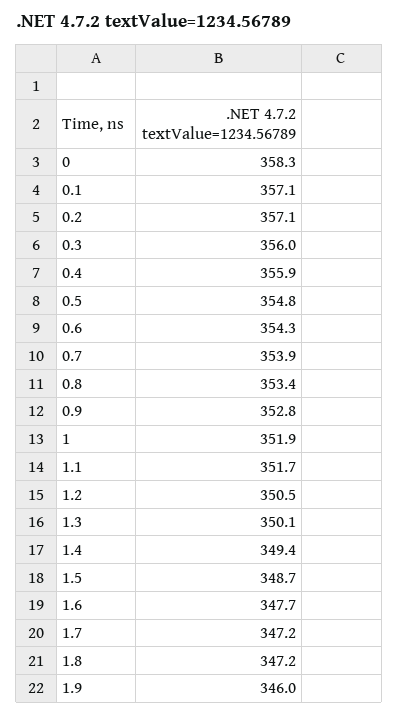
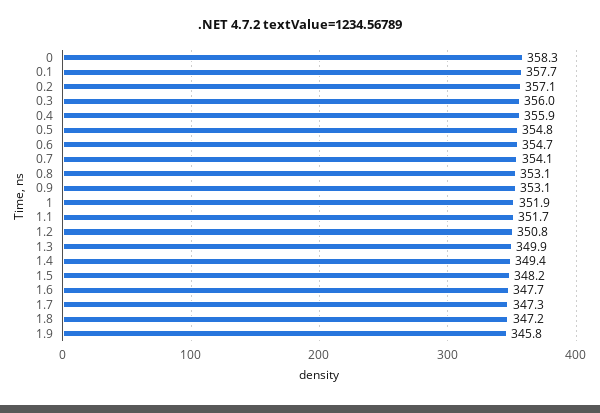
0.1: 357.1 -> 357.7
0.6: 354.3 -> 354.7
0.7: 353.9 -> 354.1
0.8: 353.4 -> 353.1
0.9: 352.8 -> 353.1
1.2: 350.5 -> 350.8
1.3: 350.1 -> 349.9
1.5: 348.7 -> 348.2
1.7: 347.2 -> 347.3
1.9: 346 -> 345.8

